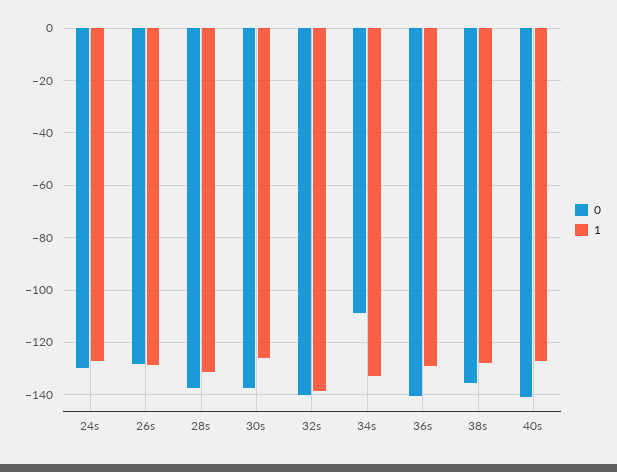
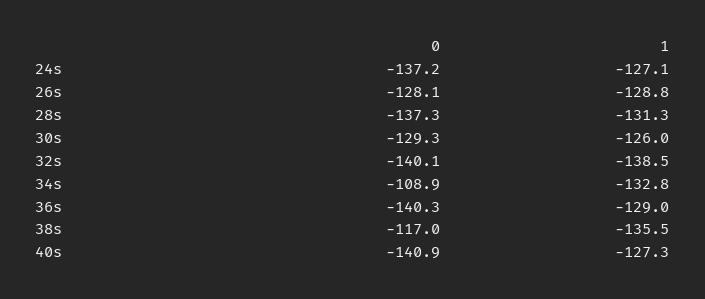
0, 24s: -130 -> -137.2
0, 30s: -137.5 -> -129.3
0, 38s: -135 -> -117
1, 38s: -127.5 -> -135.5

